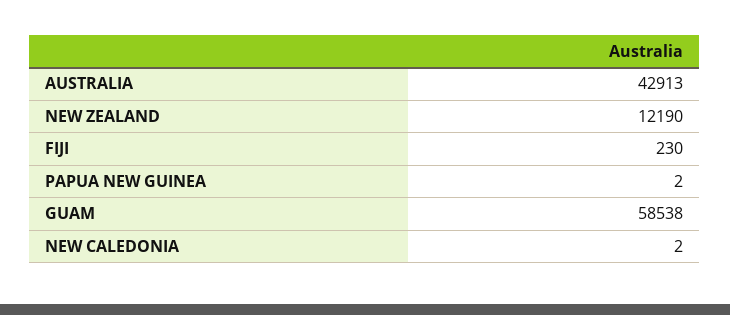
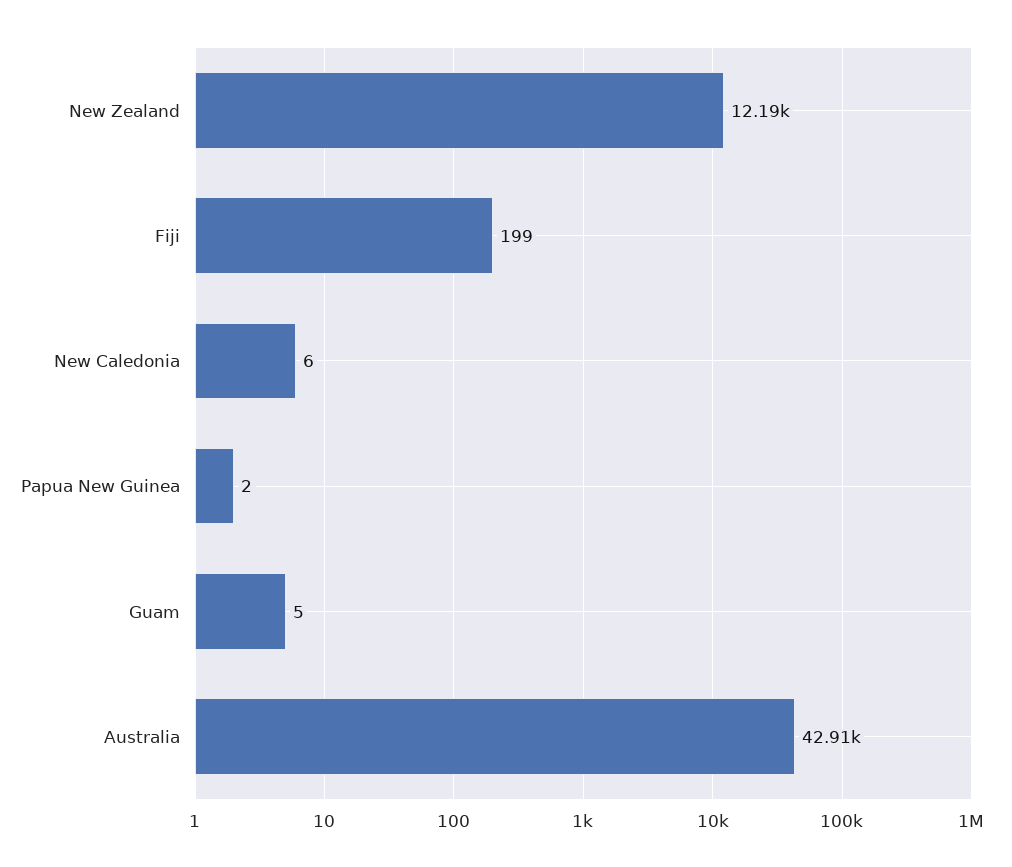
FIJI: 230 -> 199
GUAM: 58538 -> 5
NEW CALEDONIA: 2 -> 6

